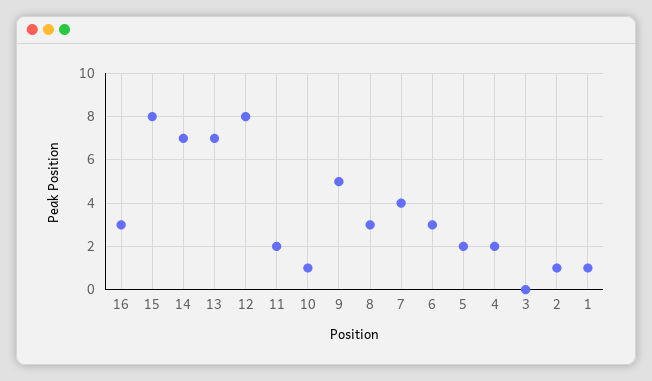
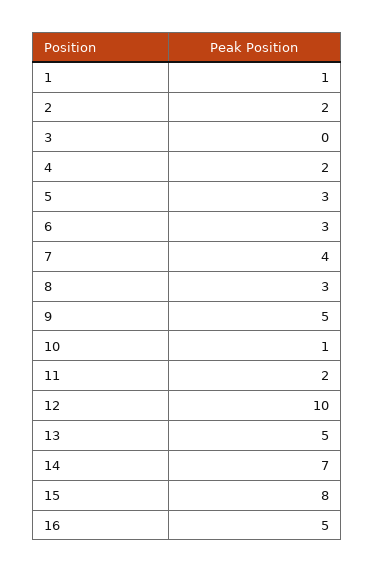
16: 3 -> 5
13: 7 -> 5
12: 8 -> 10
5: 2 -> 3
2: 1 -> 2

